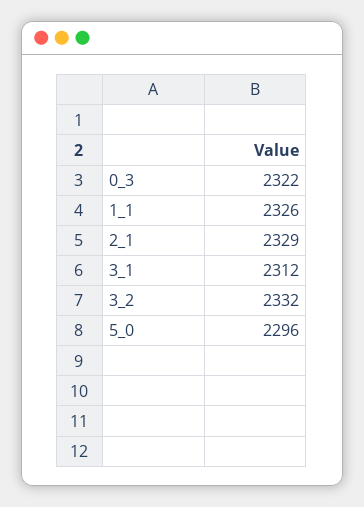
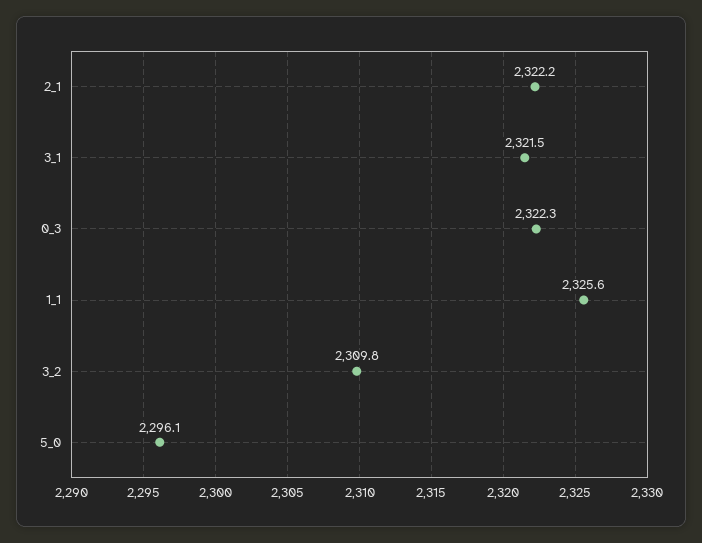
2_1: 2329 -> 2322.2
3_1: 2312 -> 2321.5
3_2: 2332 -> 2309.8

